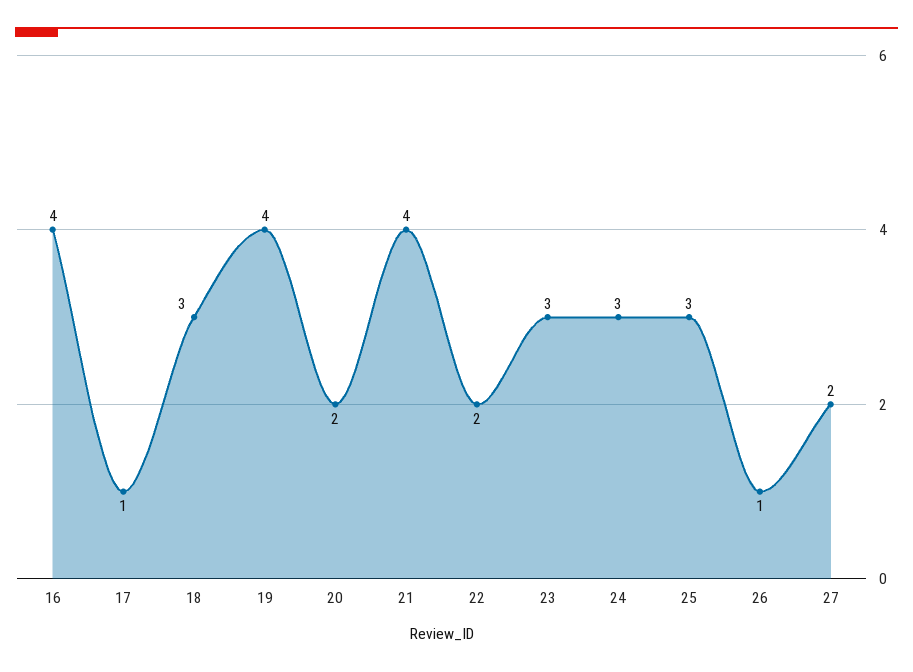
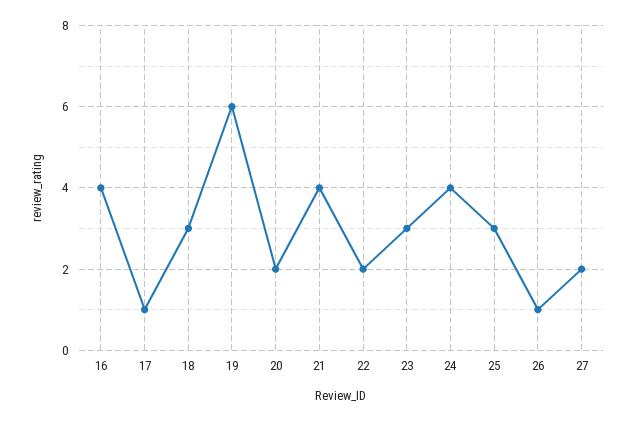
19: 4 -> 6
24: 3 -> 4

